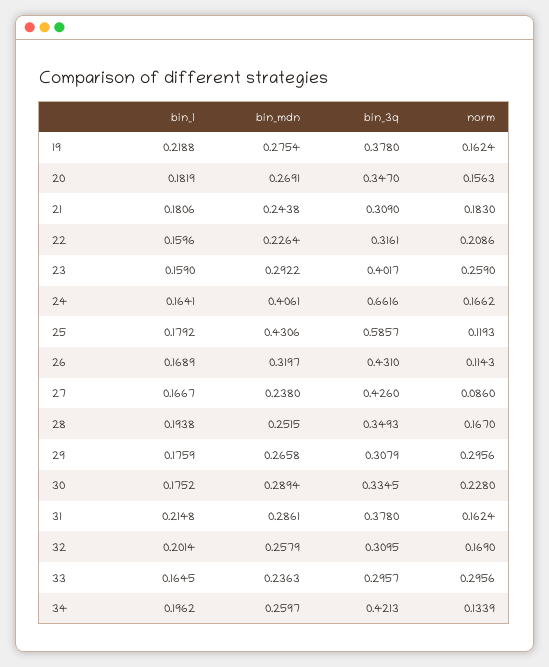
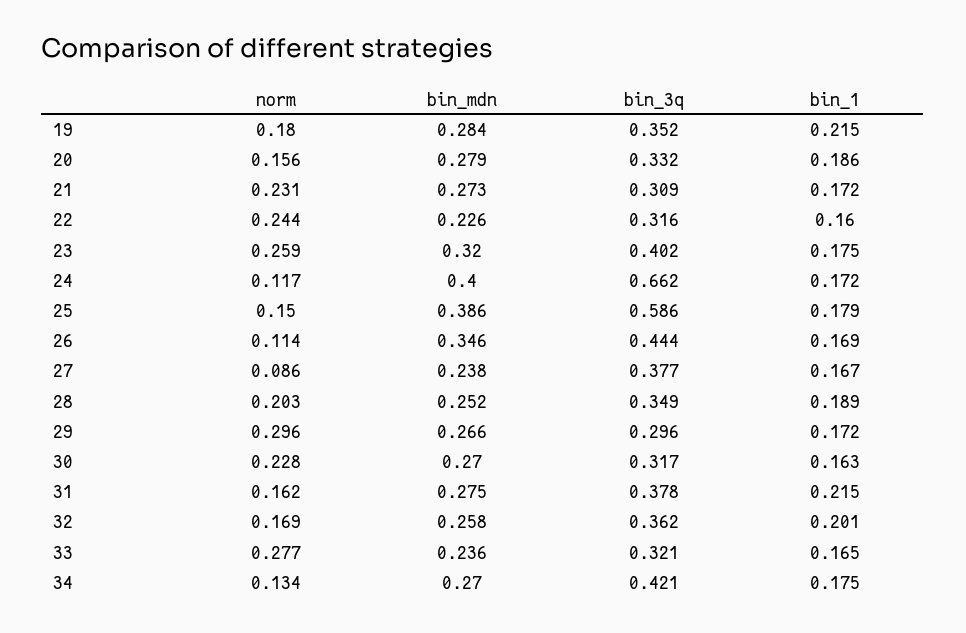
bin_1, 19: 0.2188 -> 0.215
bin_mdn, 19: 0.2754 -> 0.284
bin_3q, 19: 0.378 -> 0.352
norm, 19: 0.1624 -> 0.18
bin_1, 20: 0.1819 -> 0.186
bin_mdn, 20: 0.2691 -> 0.279
bin_3q, 20: 0.347 -> 0.332
bin_1, 21: 0.1806 -> 0.172
bin_mdn, 21: 0.2438 -> 0.273
norm, 21: 0.183 -> 0.231
norm, 22: 0.2086 -> 0.244
bin_1, 23: 0.159 -> 0.175
bin_mdn, 23: 0.2922 -> 0.32
bin_1, 24: 0.1641 -> 0.172
bin_mdn, 24: 0.4061 -> 0.4
norm, 24: 0.1662 -> 0.117
bin_mdn, 25: 0.4306 -> 0.386
norm, 25: 0.1193 -> 0.15
bin_mdn, 26: 0.3197 -> 0.346
bin_3q, 26: 0.431 -> 0.444
bin_3q, 27: 0.426 -> 0.377
bin_1, 28: 0.1938 -> 0.189
norm, 28: 0.167 -> 0.203
bin_1, 29: 0.1759 -> 0.172
bin_3q, 29: 0.3079 -> 0.296
bin_1, 30: 0.1752 -> 0.163
bin_mdn, 30: 0.2894 -> 0.27
bin_3q, 30: 0.3345 -> 0.317
bin_mdn, 31: 0.2861 -> 0.275
bin_3q, 32: 0.3095 -> 0.362
bin_3q, 33: 0.2957 -> 0.321
norm, 33: 0.2956 -> 0.277
bin_1, 34: 0.1962 -> 0.175
bin_mdn, 34: 0.2597 -> 0.27

